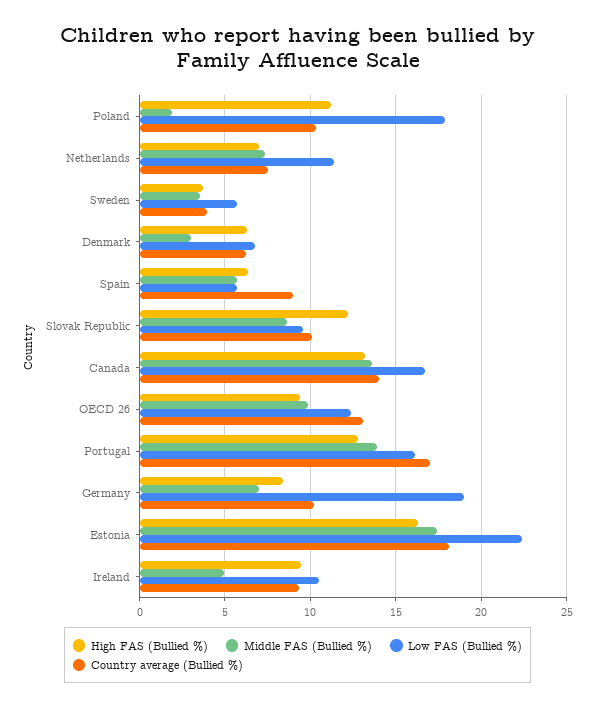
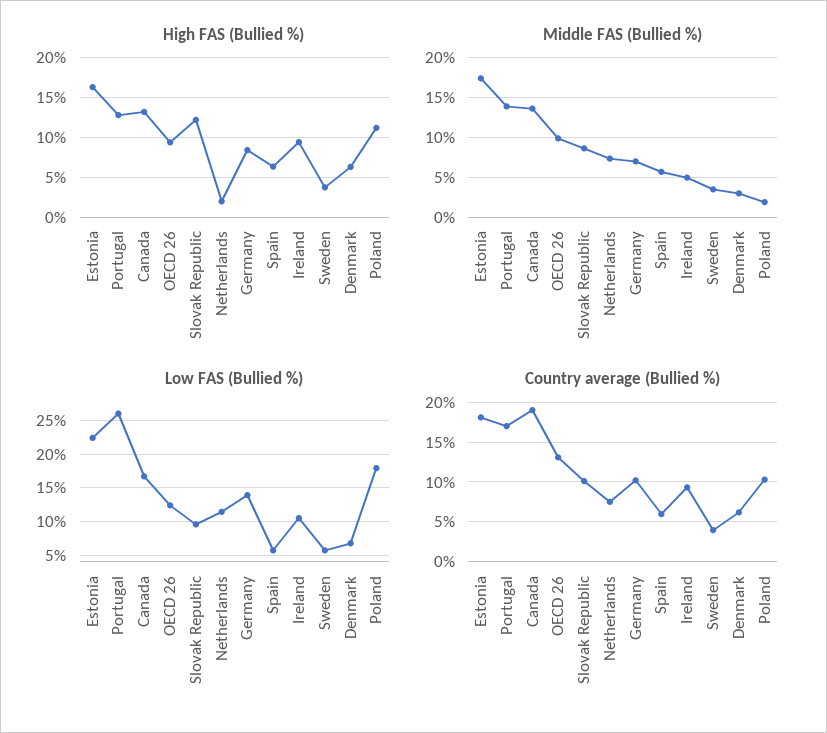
High FAS (Bullied %), Netherlands: 7 -> 2
Country average (Bullied %), Spain: 9 -> 6
Country average (Bullied %), Canada: 14 -> 19
Low FAS (Bullied %), Portugal: 16 -> 26
Low FAS (Bullied %), Germany: 19 -> 14

